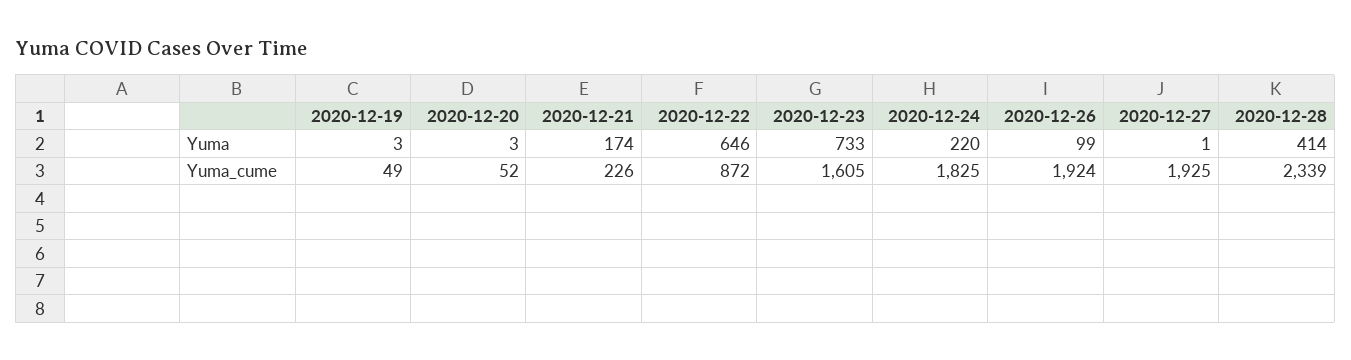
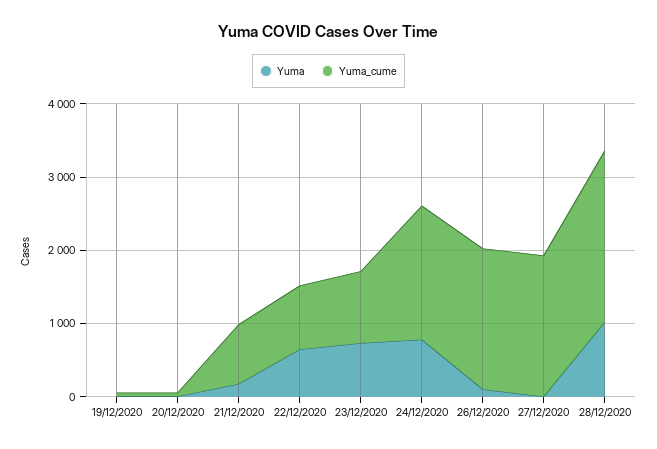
Yuma, 2020-12-24: 220 -> 800
Yuma, 2020-12-28: 414 -> 1000
Yuma_cume, 2020-12-21: 226 -> 800
Yuma_cume, 2020-12-23: 1605 -> 1000

